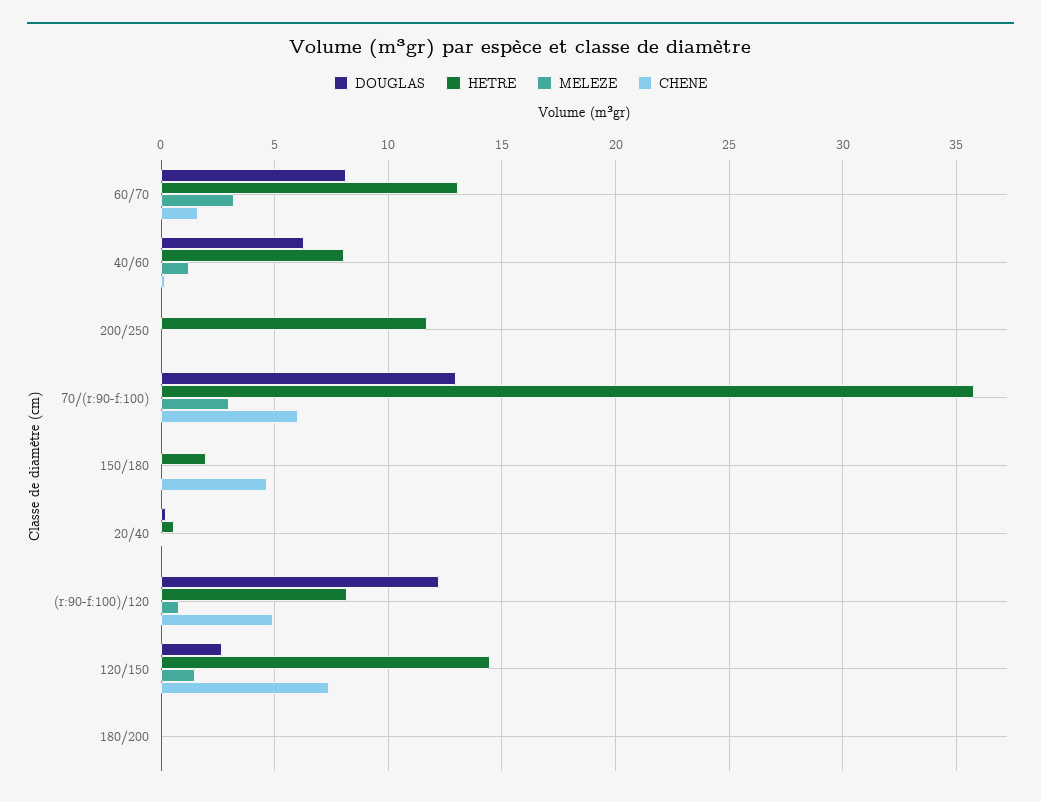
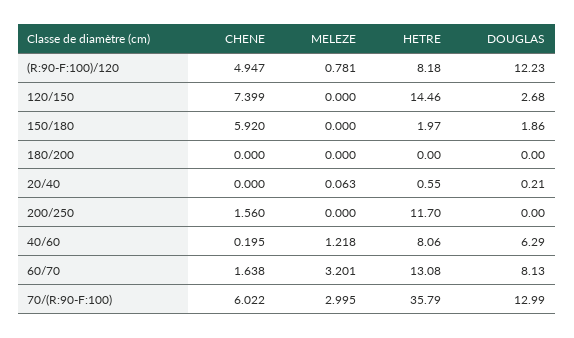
CHENE, 200/250: 0 -> 1.56
DOUGLAS, 150/180: 0 -> 1.86
CHENE, 150/180: 4.5 -> 5.92
MELEZE, 120/150: 1.5 -> 0

